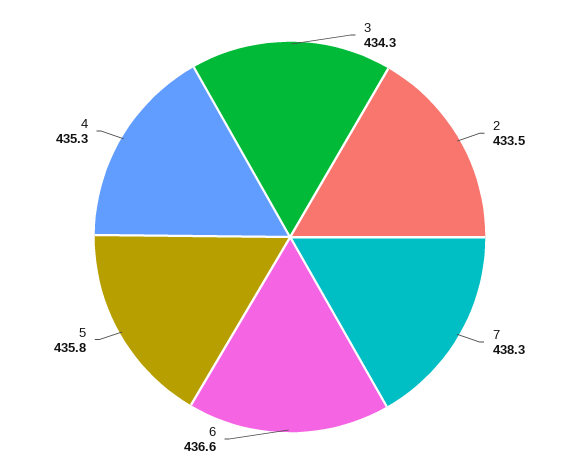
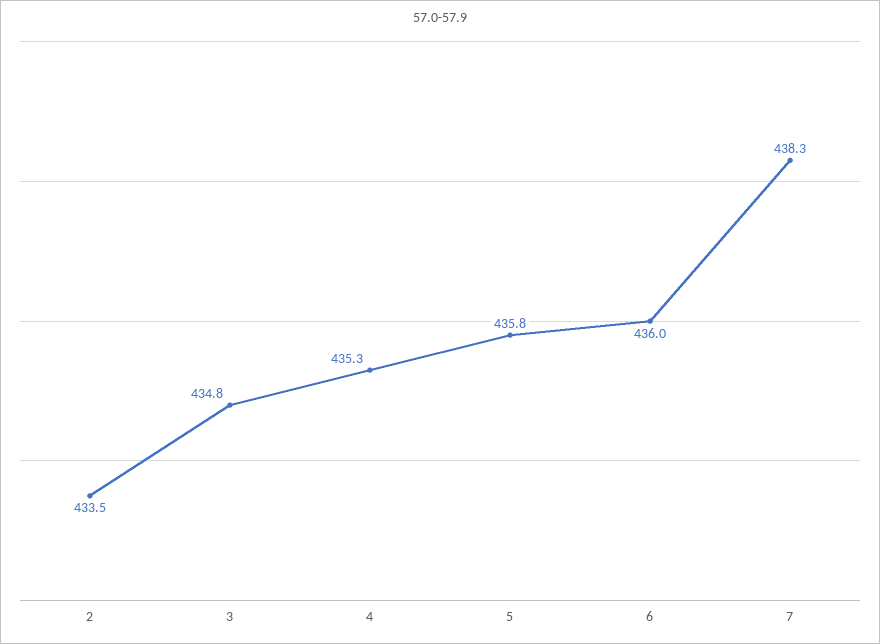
3: 434.3 -> 434.8
6: 436.6 -> 436

